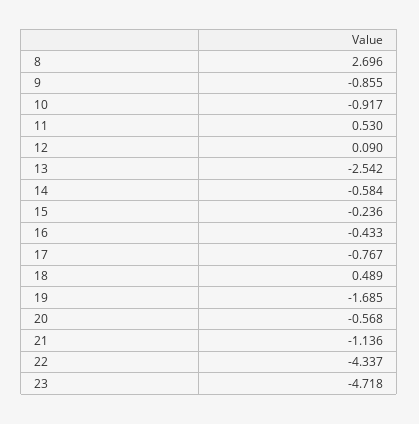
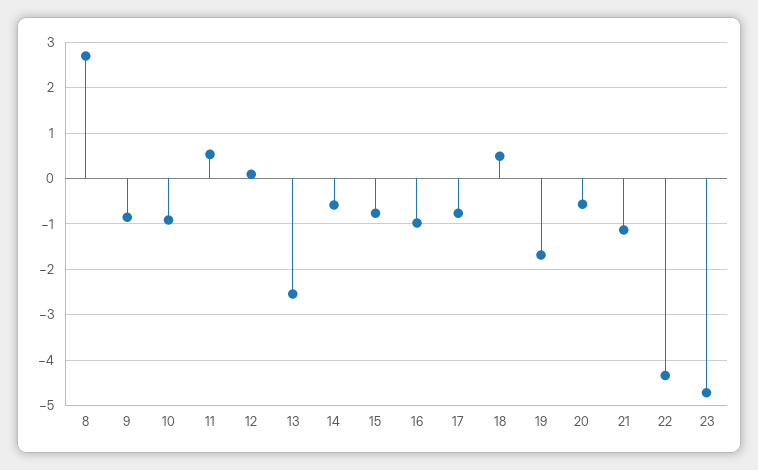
15: -0.236 -> -0.8
16: -0.433 -> -1

